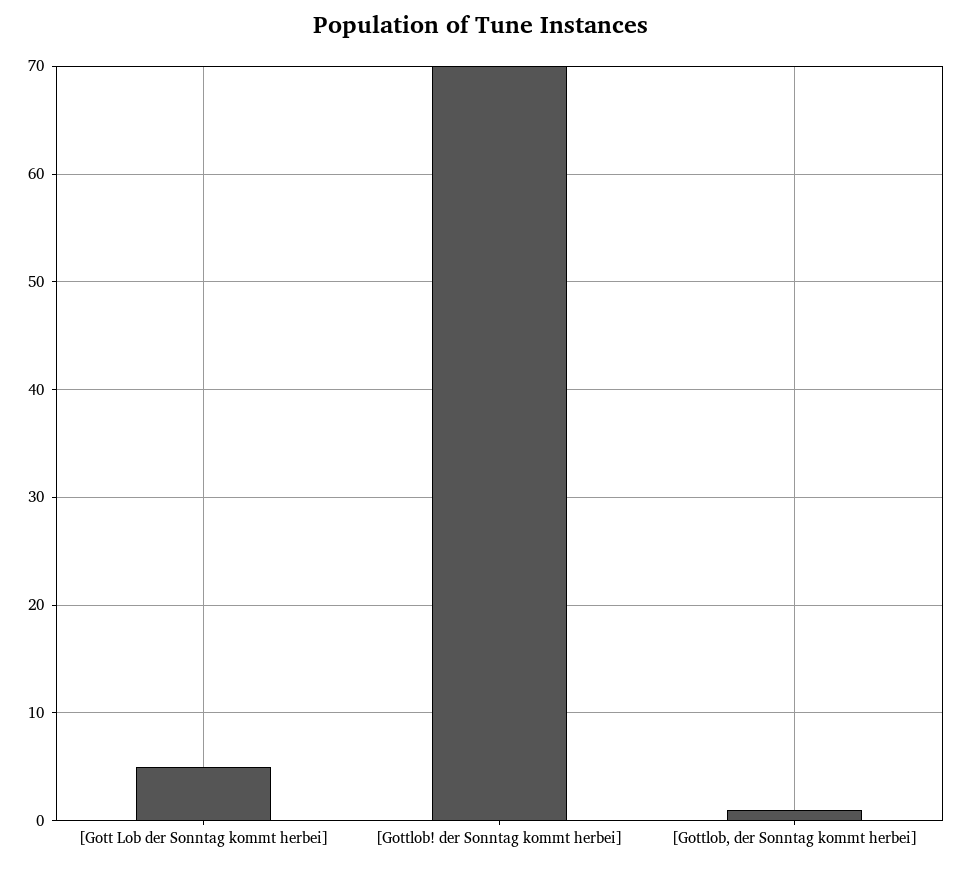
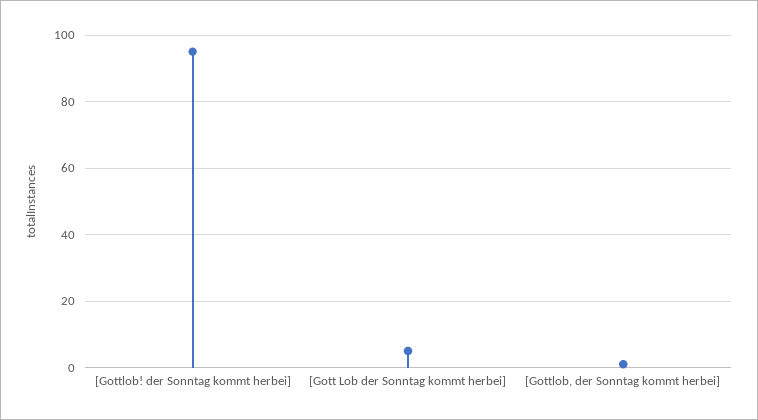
[Gottlob! der Sonntag kommt herbei]: 70 -> 95

